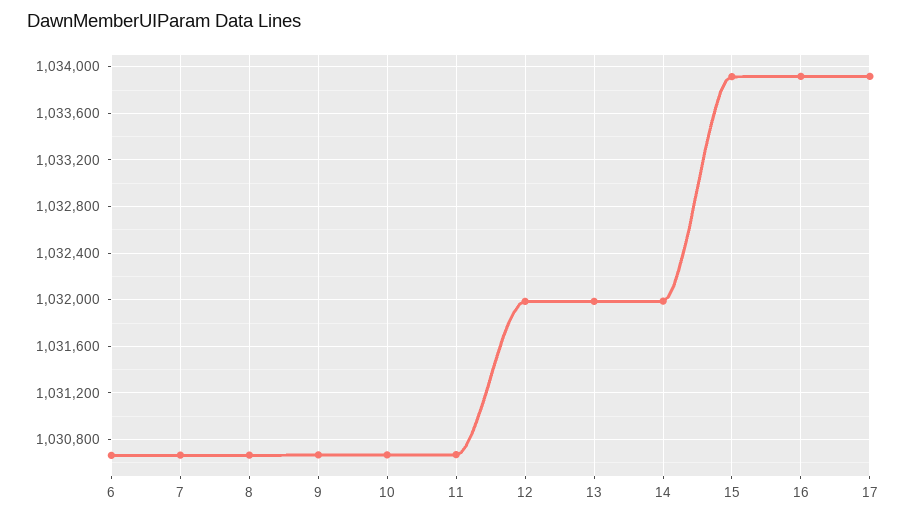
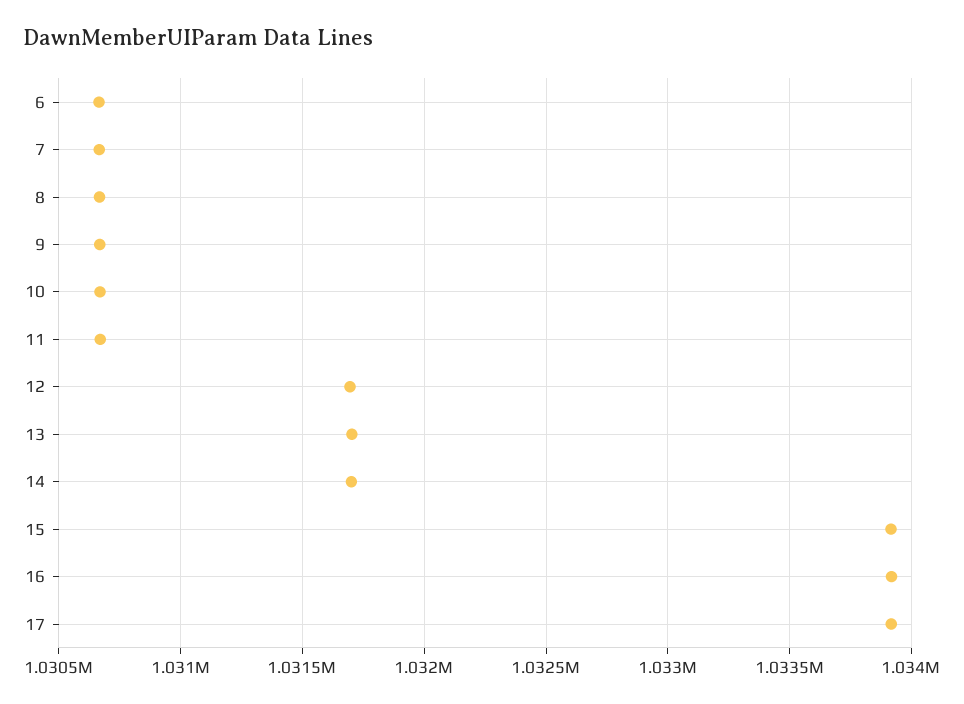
12: 1032000 -> 1031700
13: 1032000 -> 1031700
14: 1032000 -> 1031700

